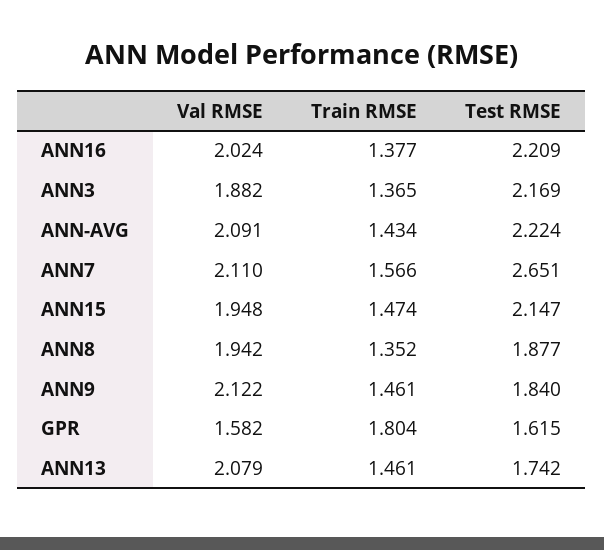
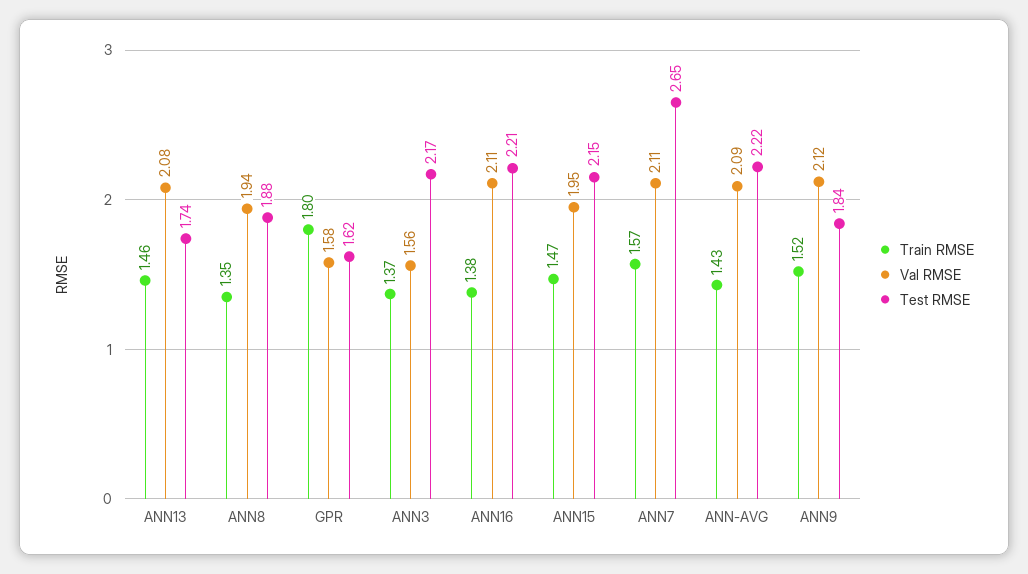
Val RMSE, ANN16: 2.024 -> 2.11
Val RMSE, ANN3: 1.882 -> 1.56
Train RMSE, ANN9: 1.461 -> 1.52

